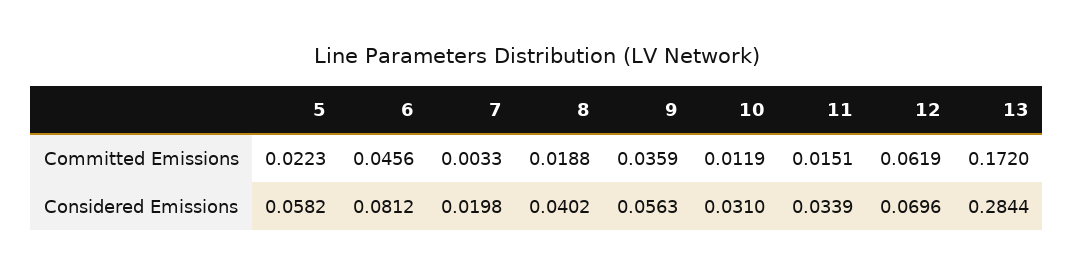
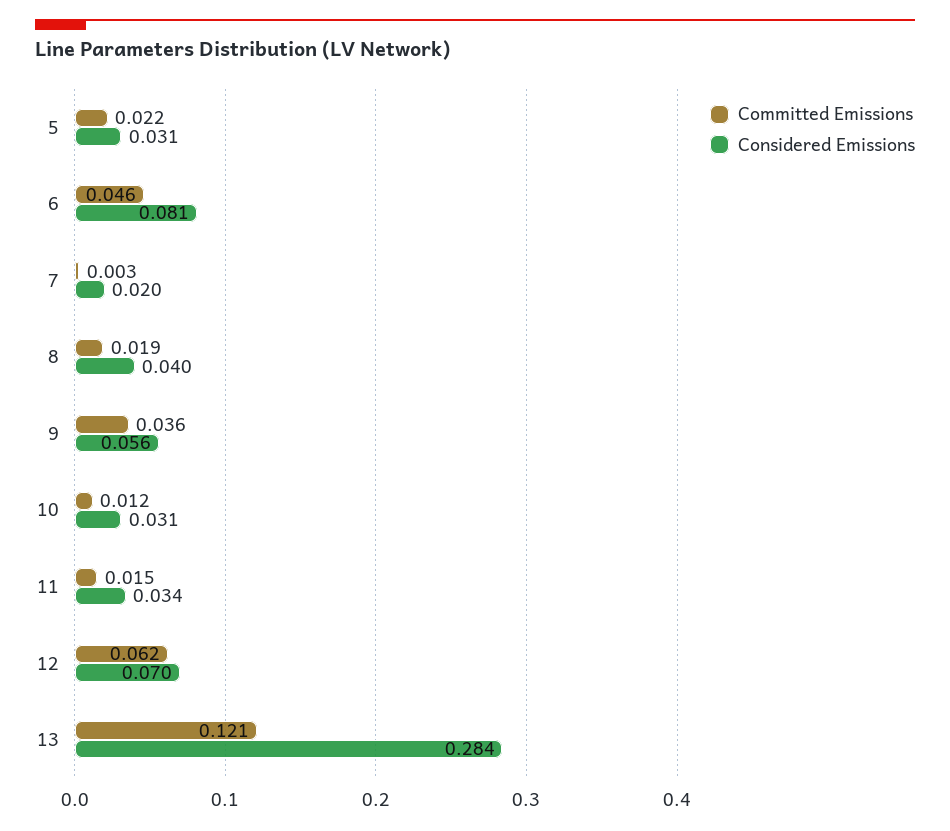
Committed Emissions, 13: 0.172 -> 0.121
Considered Emissions, 5: 0.0582 -> 0.031

